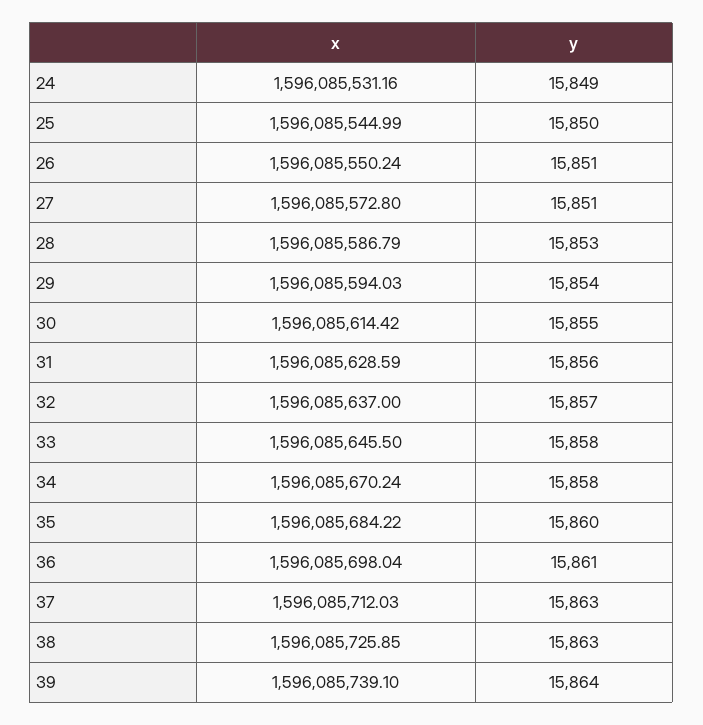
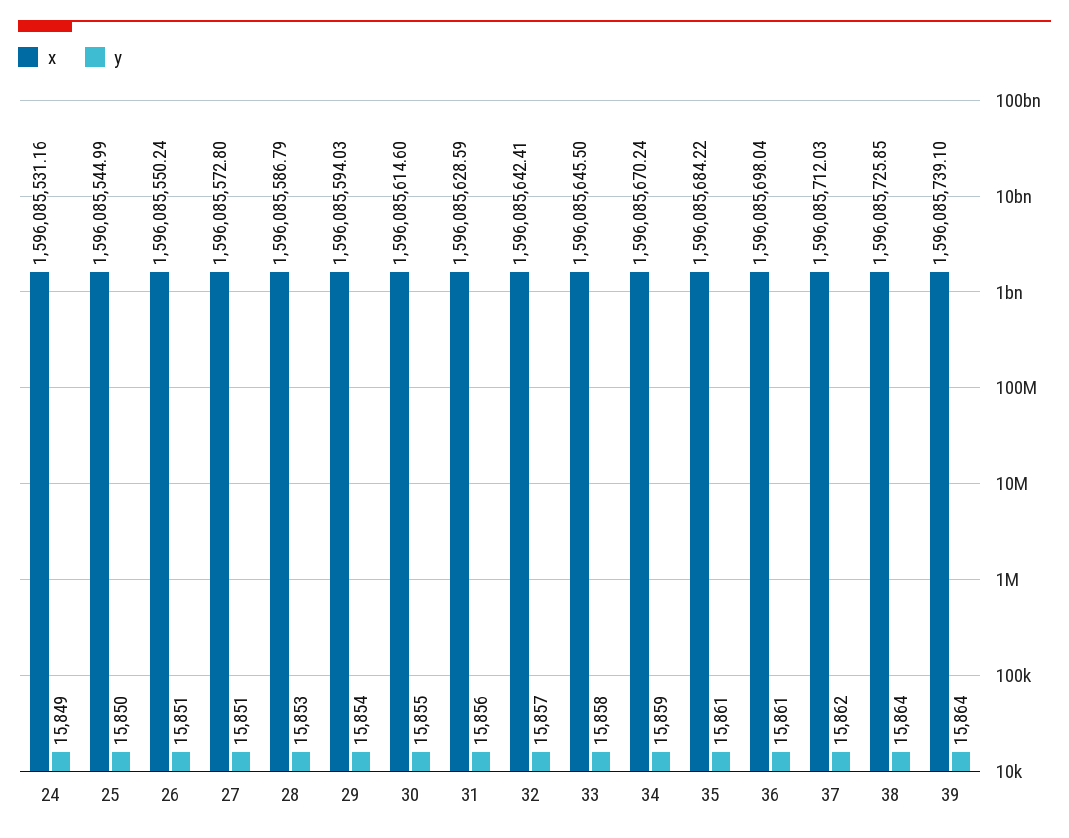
x, 30: 1596085614.42 -> 1596085614.6
x, 32: 1596085637 -> 1596085642.41
y, 34: 15858 -> 15859
y, 35: 15860 -> 15861
y, 37: 15863 -> 15862
y, 38: 15863 -> 15864

